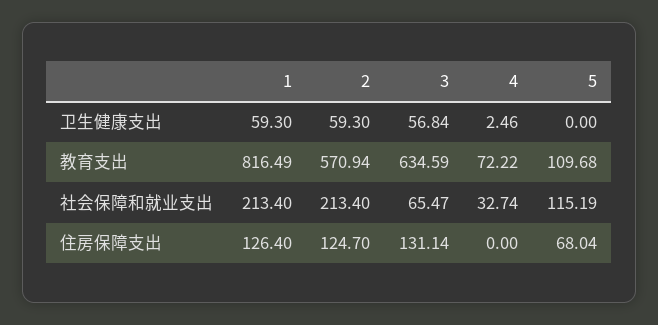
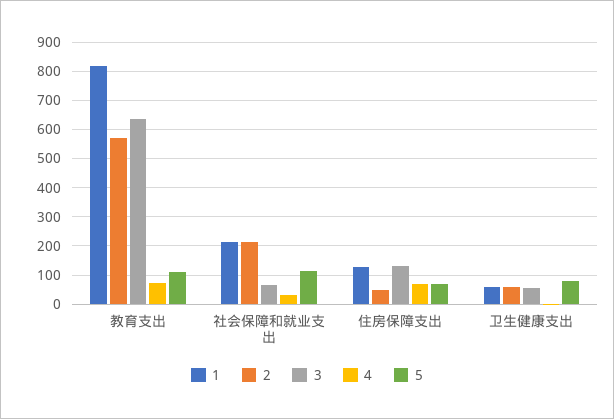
5, 卫生健康支出: 0 -> 75
2, 住房保障支出: 124.7 -> 50
4, 住房保障支出: 0 -> 75

